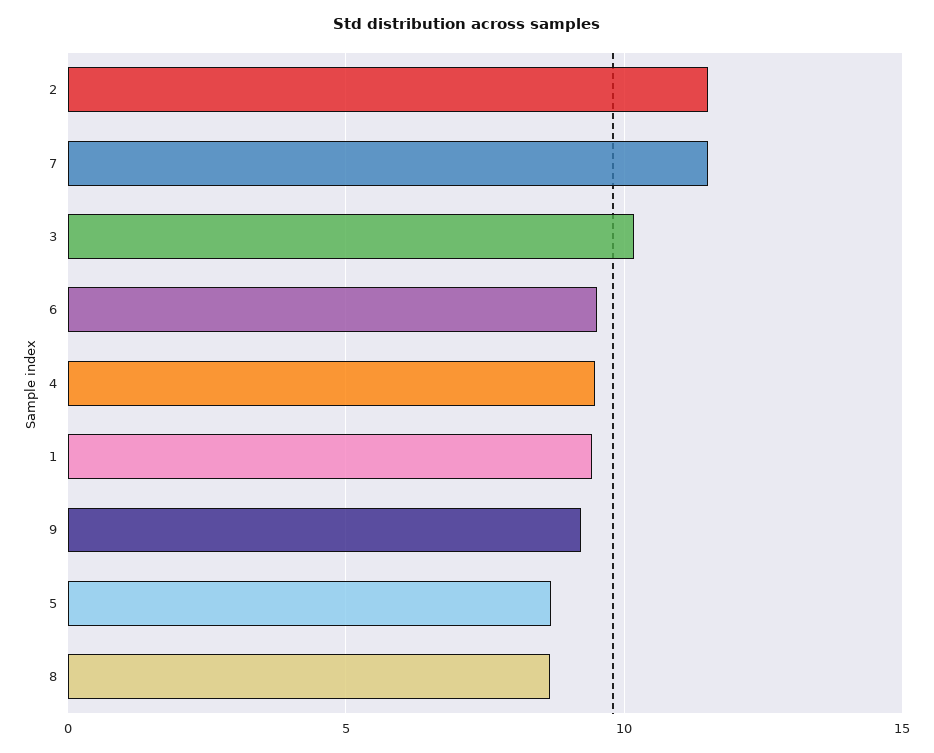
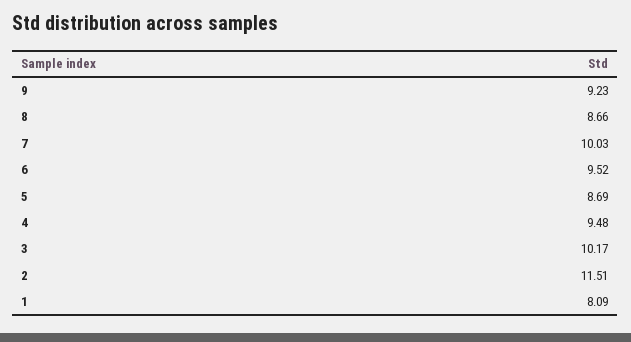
7: 11.5 -> 10.03
1: 9.5 -> 8.09

